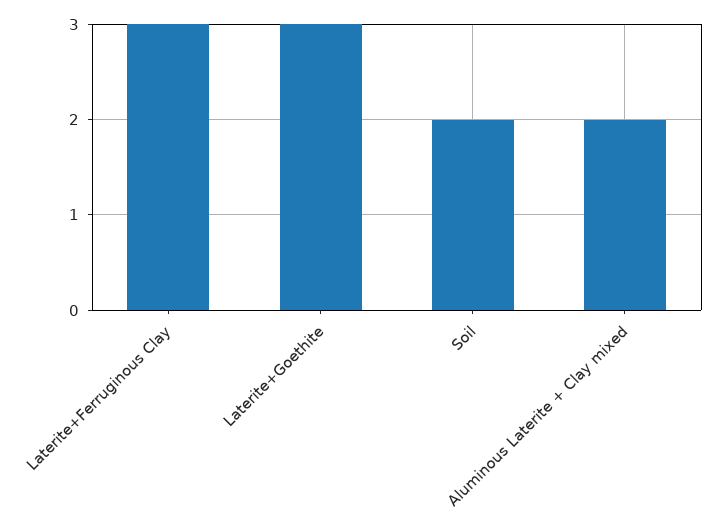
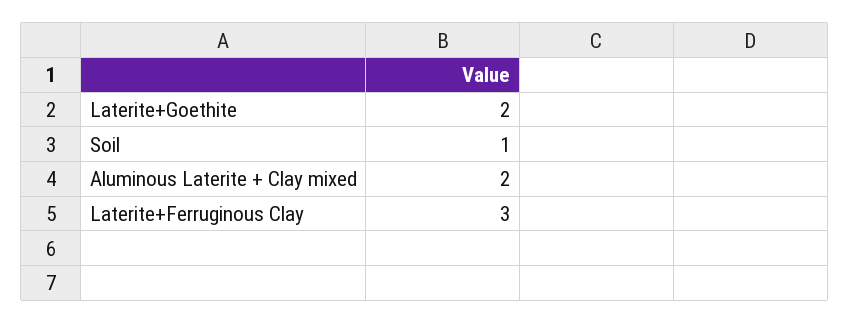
Laterite+Goethite: 3 -> 2
Soil: 2 -> 1

